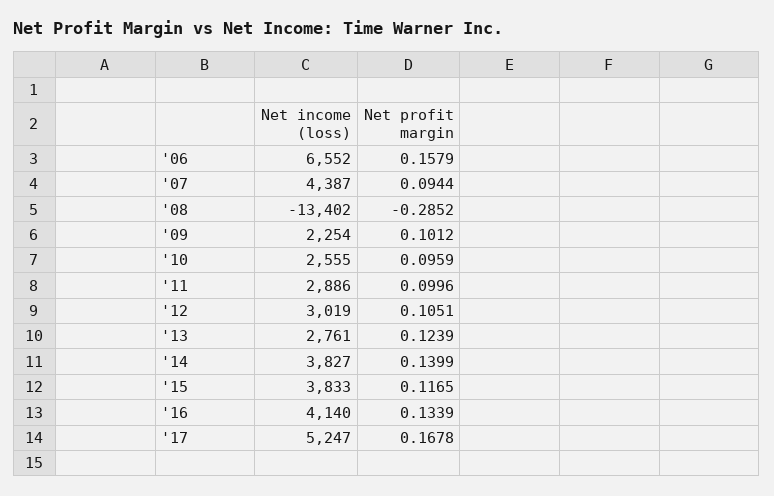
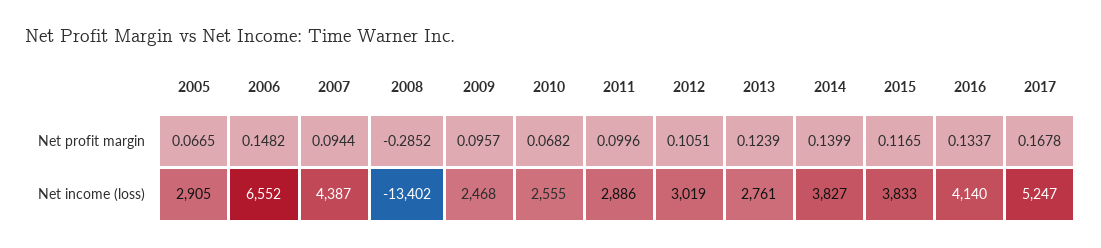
Net profit margin, '06: 0.1579 -> 0.1482
Net income (loss), '09: 2254 -> 2468
Net profit margin, '09: 0.1012 -> 0.0957
Net profit margin, '10: 0.0959 -> 0.0682
Net profit margin, '16: 0.1339 -> 0.1337
Net profit margin, 2005: none -> 0.0665
Net income (loss), 2005: none -> 2905

